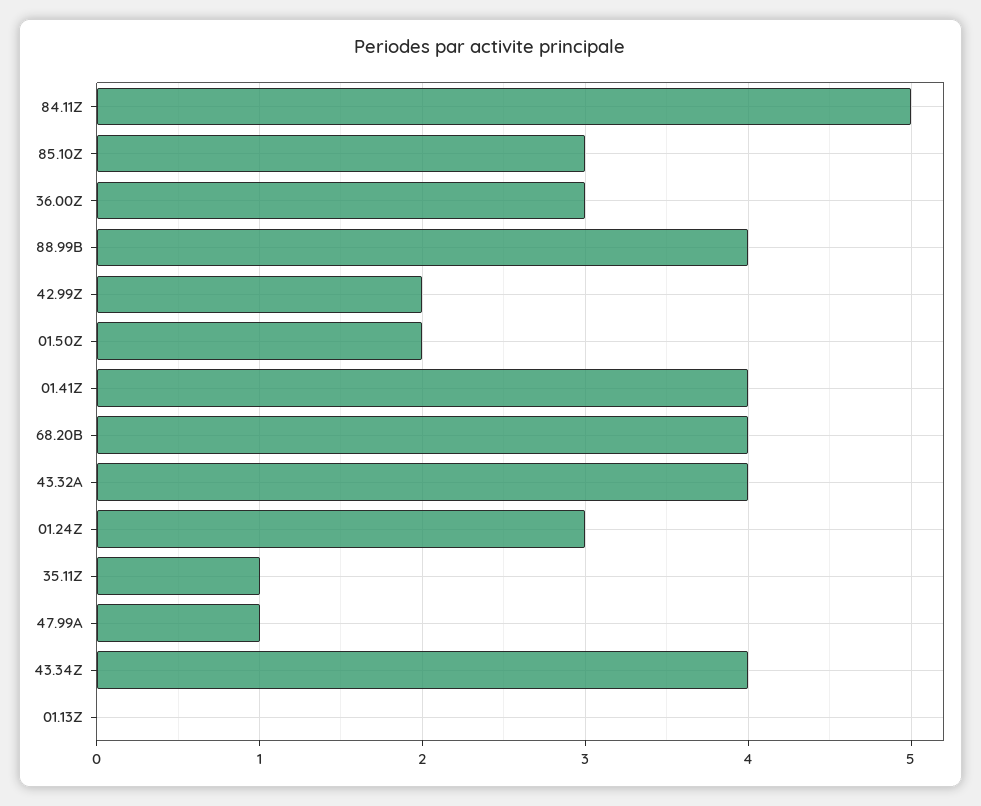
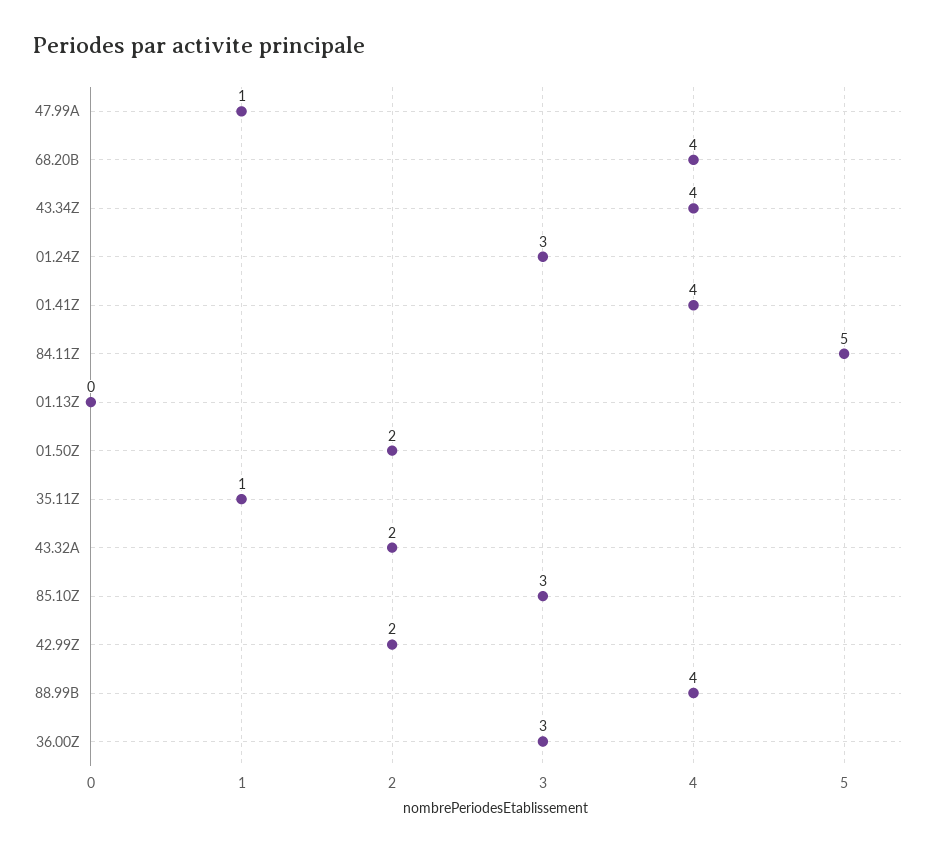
43.32A: 4 -> 2

